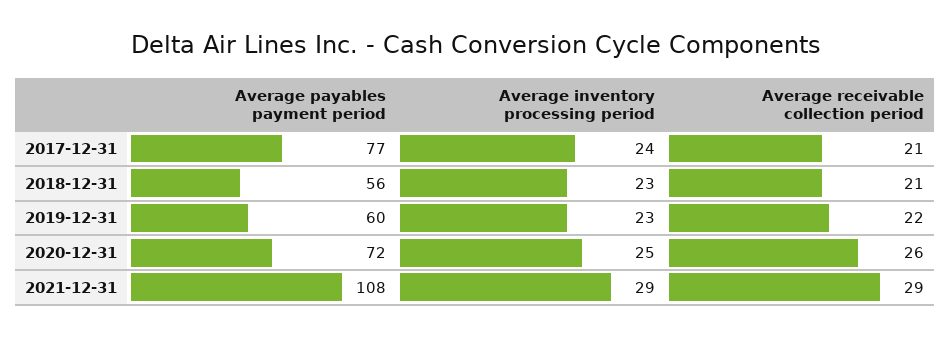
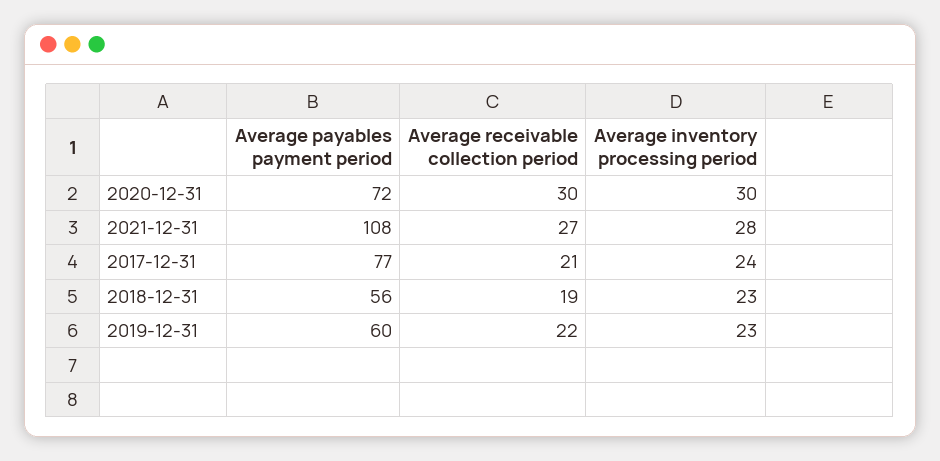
Average receivable collection period, 2018-12-31: 21 -> 19
Average inventory processing period, 2020-12-31: 25 -> 30
Average receivable collection period, 2020-12-31: 26 -> 30
Average inventory processing period, 2021-12-31: 29 -> 28
Average receivable collection period, 2021-12-31: 29 -> 27

